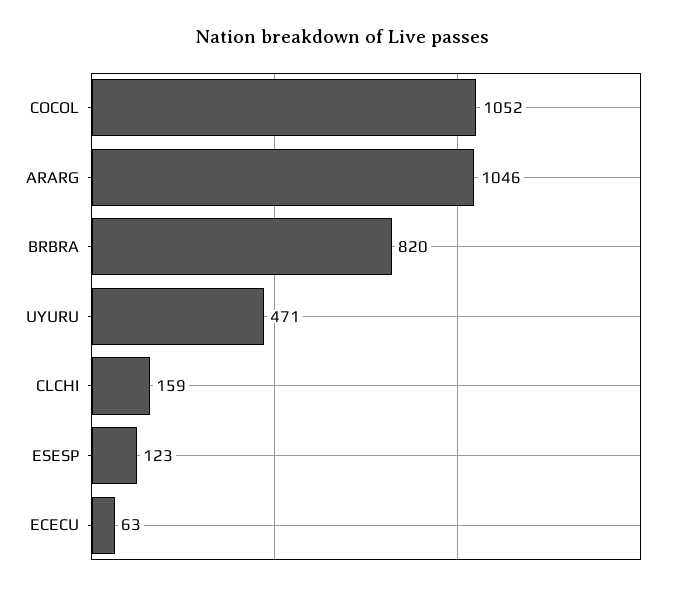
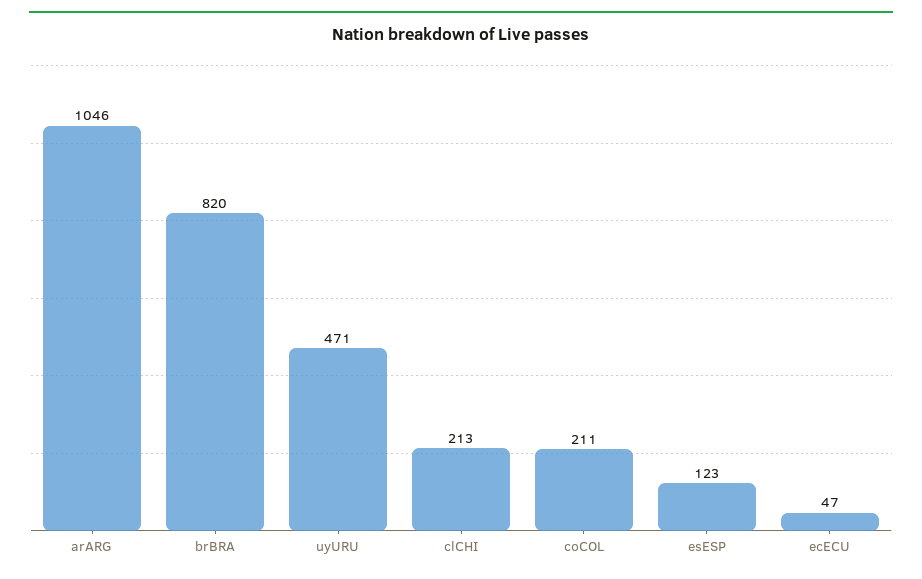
COCOL: 1052 -> 211
CLCHI: 159 -> 213
ECECU: 63 -> 47

